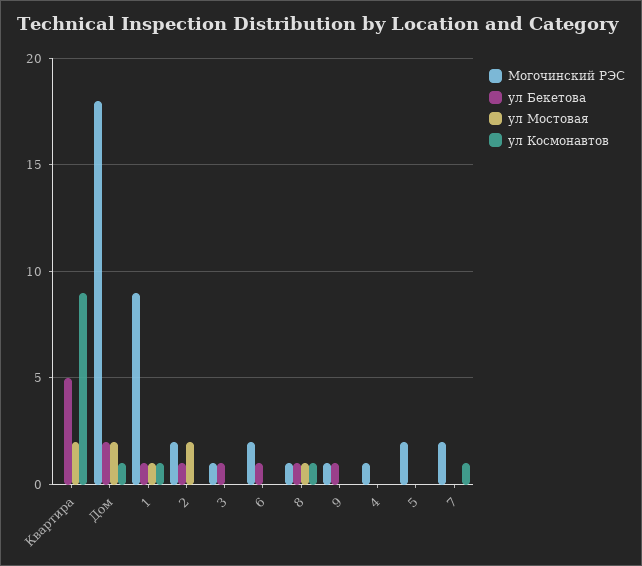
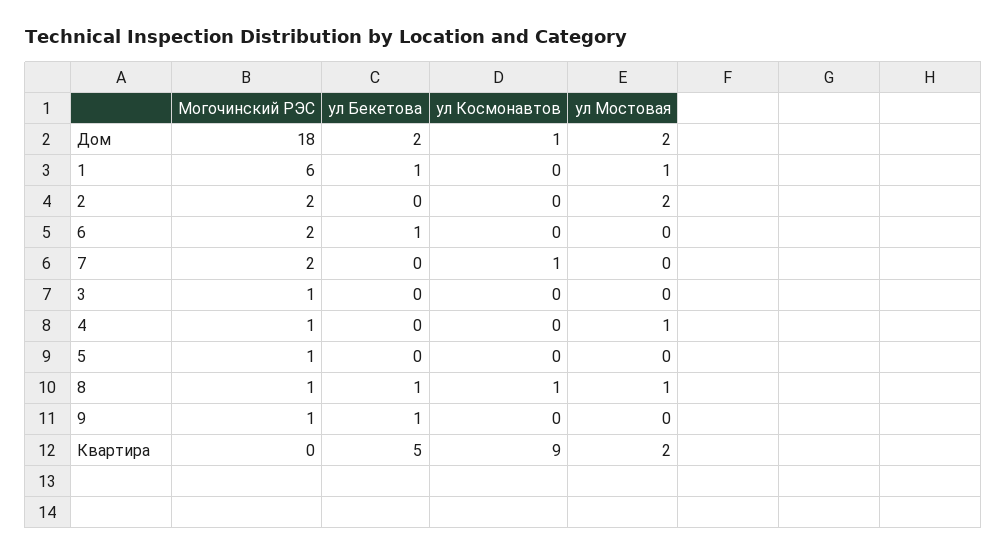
Могочинский РЭС, 1: 9 -> 6
ул Космонавтов, 1: 1 -> 0
ул Бекетова, 2: 1 -> 0
ул Бекетова, 3: 1 -> 0
ул Мостовая, 4: 0 -> 1
Могочинский РЭС, 5: 2 -> 1

